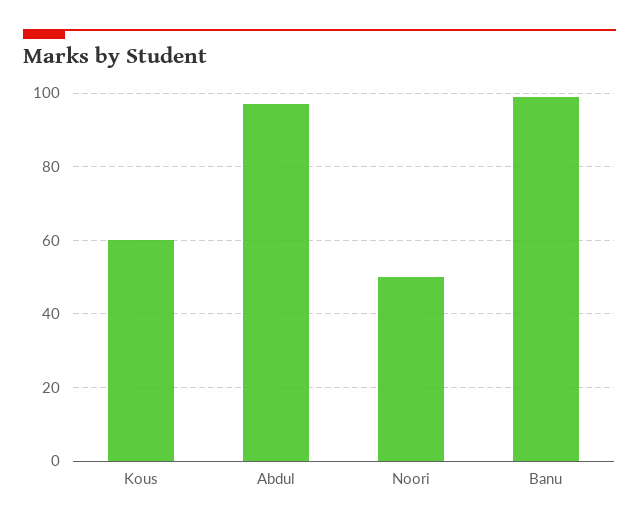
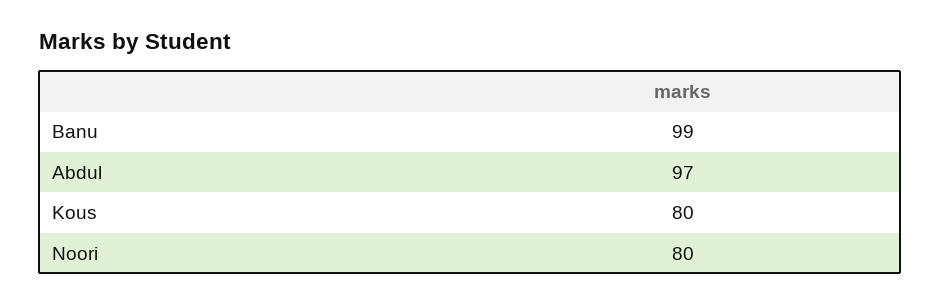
Kous: 60 -> 80
Noori: 50 -> 80

